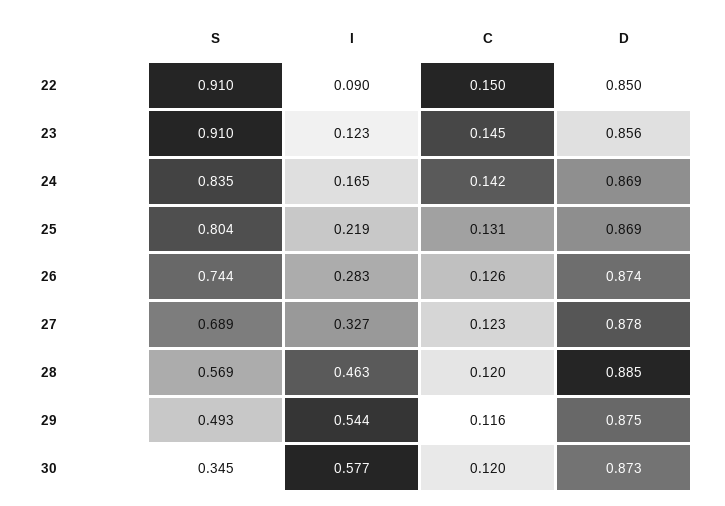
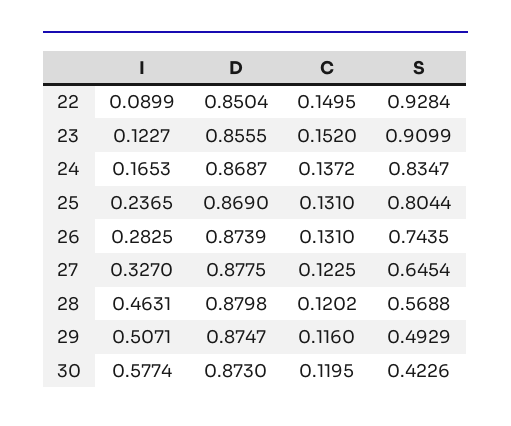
S, 22: 0.91 -> 0.9284
C, 23: 0.145 -> 0.152
C, 24: 0.142 -> 0.1372
I, 25: 0.219 -> 0.2365
C, 26: 0.126 -> 0.131
S, 27: 0.689 -> 0.6454
D, 28: 0.885 -> 0.8798
I, 29: 0.544 -> 0.5071
S, 30: 0.345 -> 0.4226

